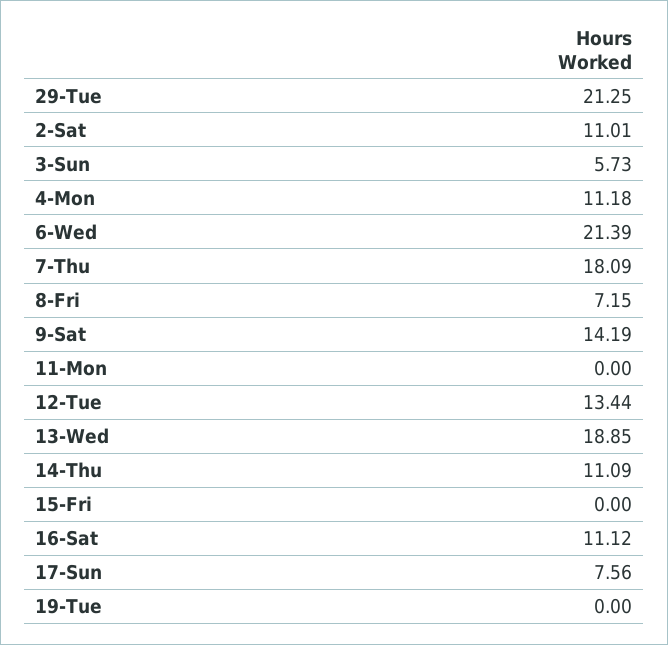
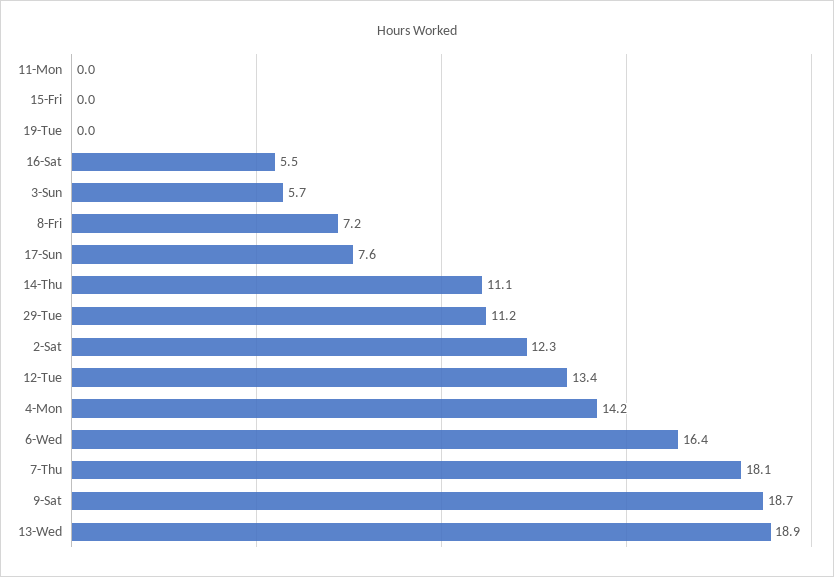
29-Tue: 21.25 -> 11.2
2-Sat: 11.01 -> 12.3
4-Mon: 11.18 -> 14.2
6-Wed: 21.39 -> 16.4
9-Sat: 14.19 -> 18.7
16-Sat: 11.12 -> 5.5

